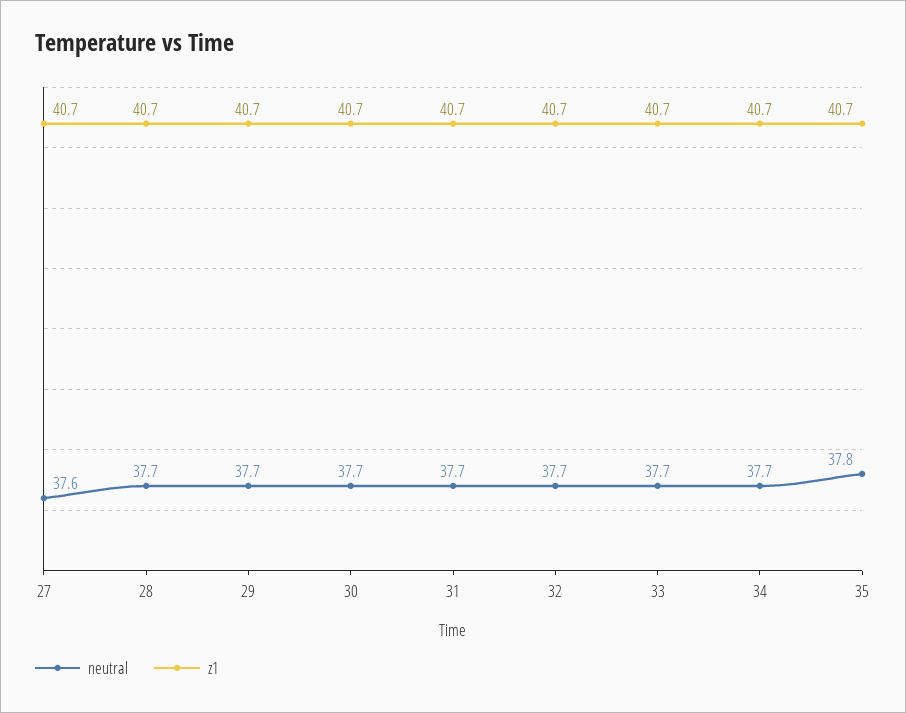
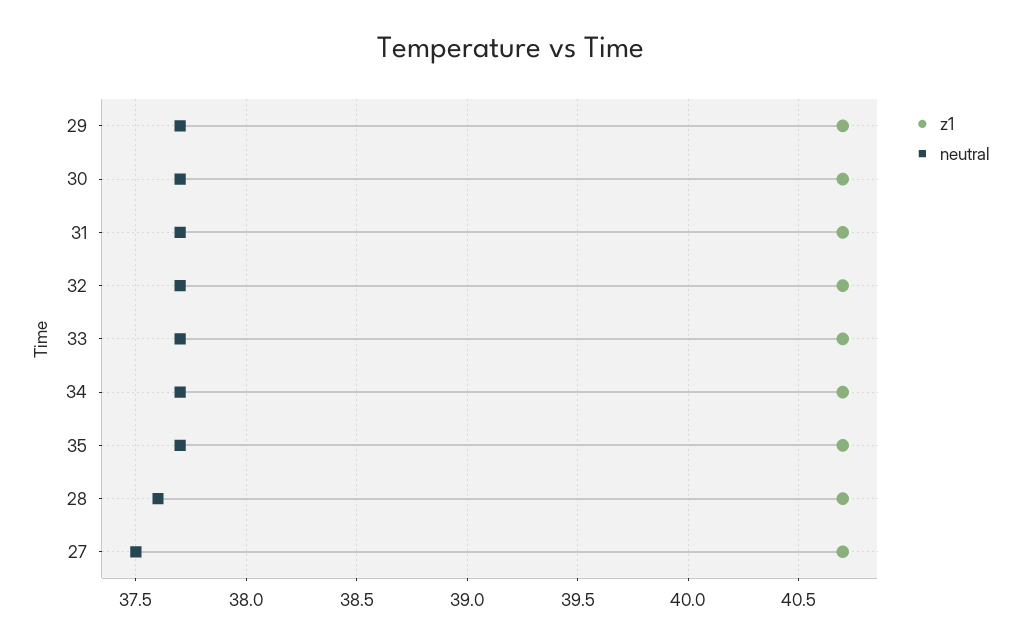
neutral, 27: 37.6 -> 37.5
neutral, 28: 37.7 -> 37.6
neutral, 35: 37.8 -> 37.7

